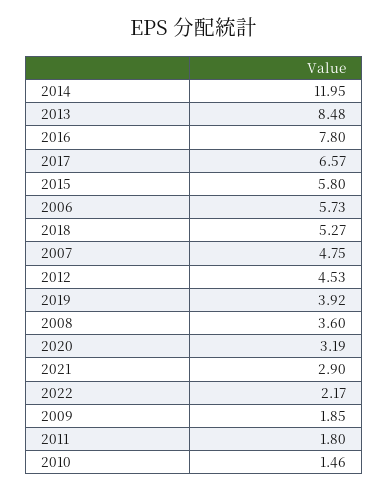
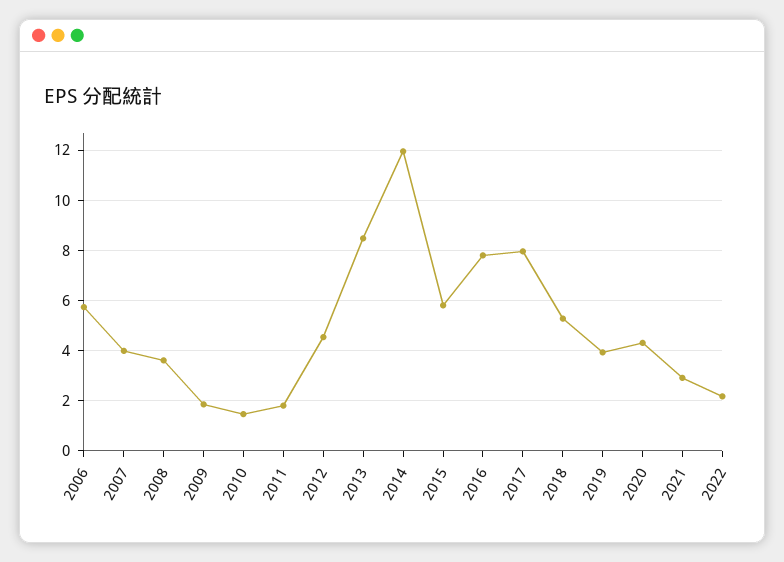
2017: 6.57 -> 8
2007: 4.75 -> 4
2020: 3.19 -> 4.25

